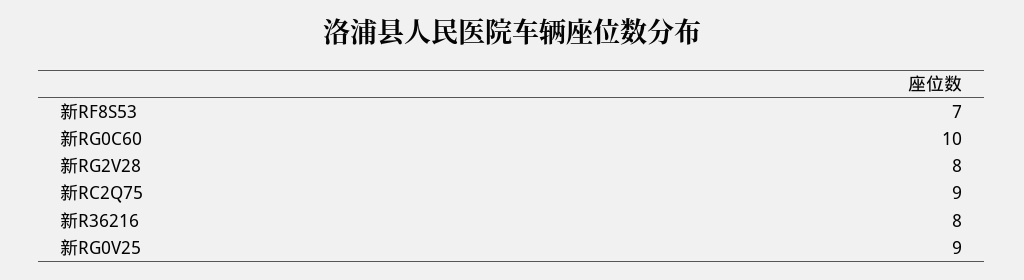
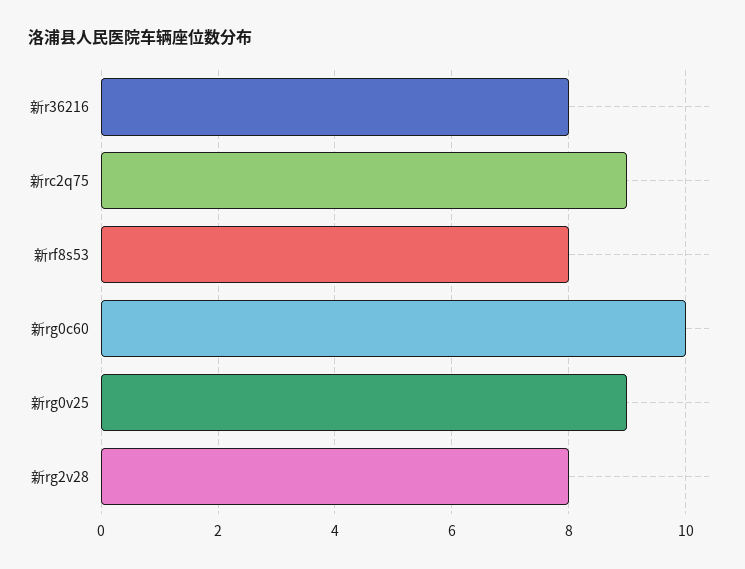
新RF8S53: 7 -> 8

